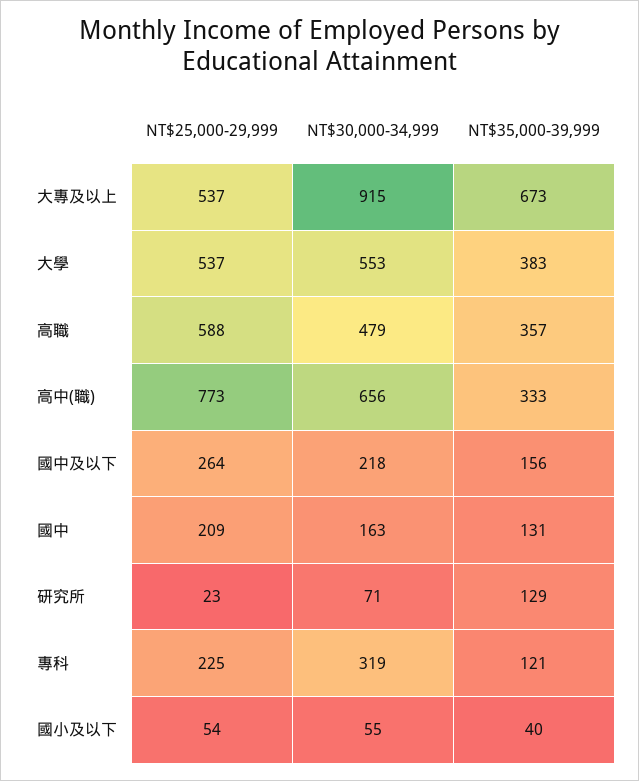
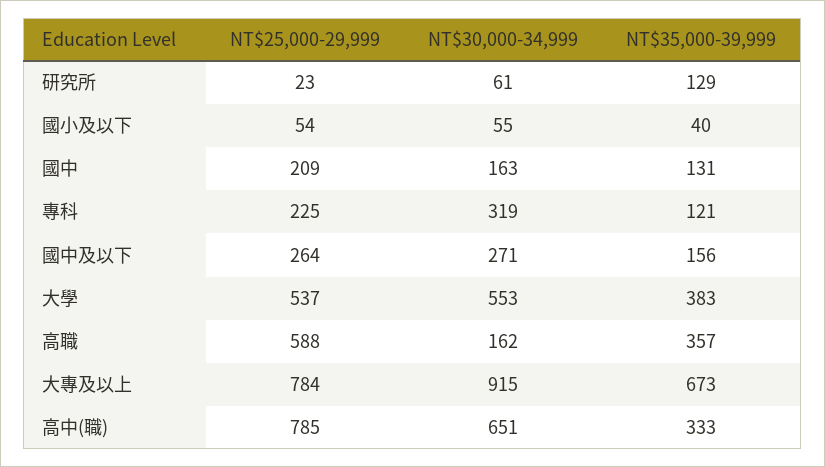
NT$25,000-29,999, 大專及以上: 537 -> 784
NT$30,000-34,999, 高職: 479 -> 162
NT$25,000-29,999, 高中(職): 773 -> 785
NT$30,000-34,999, 高中(職): 656 -> 651
NT$30,000-34,999, 國中及以下: 218 -> 271
NT$30,000-34,999, 研究所: 71 -> 61

